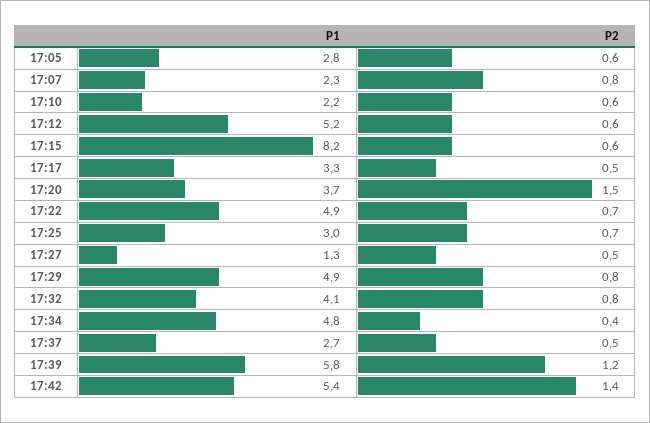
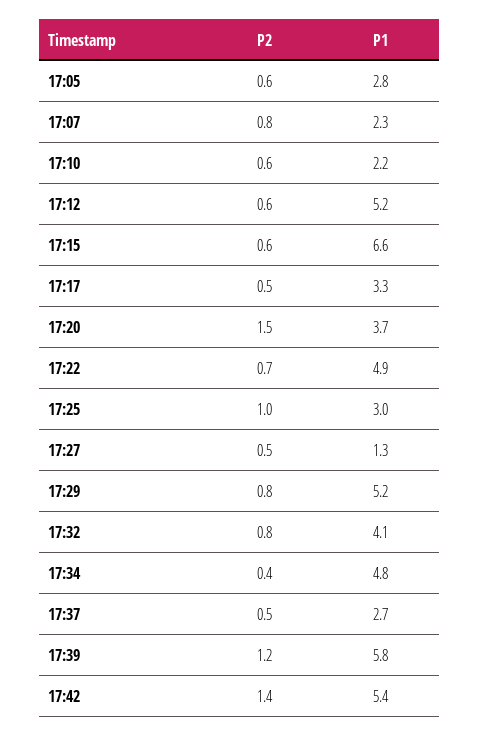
P1, 17:15: 8.2 -> 6.6
P2, 17:25: 0.7 -> 1
P1, 17:29: 4.9 -> 5.2

